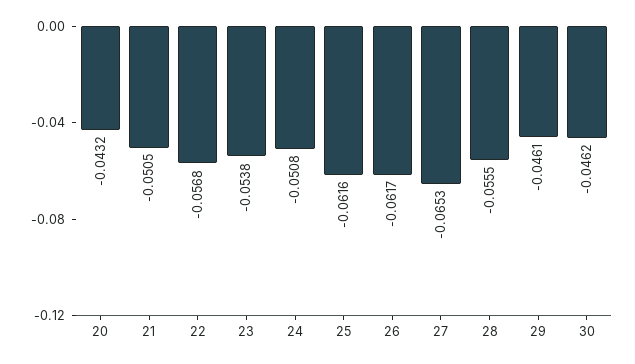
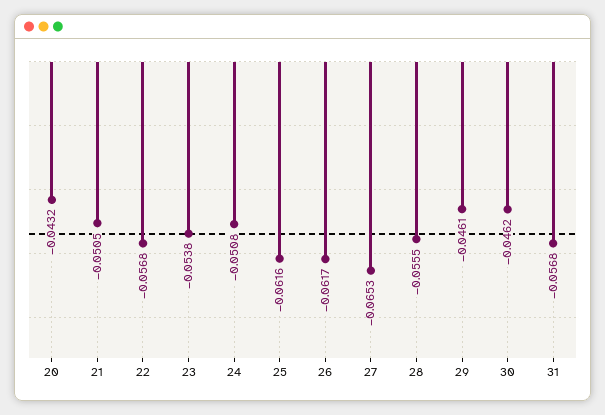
31: none -> -0.0568

